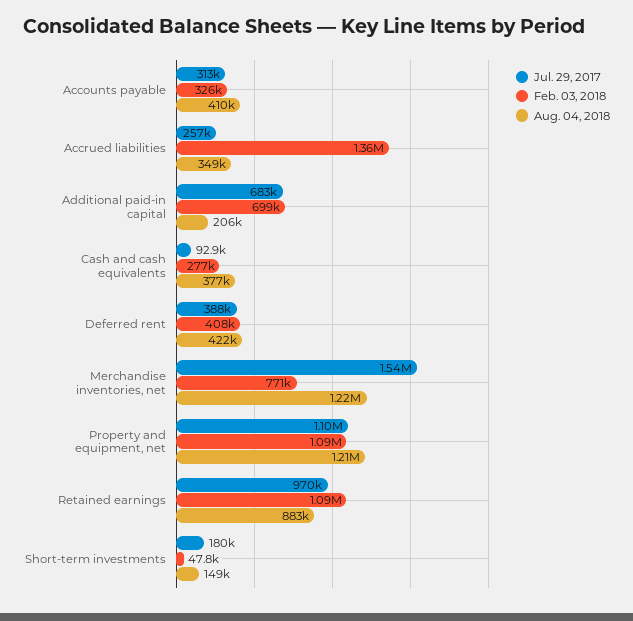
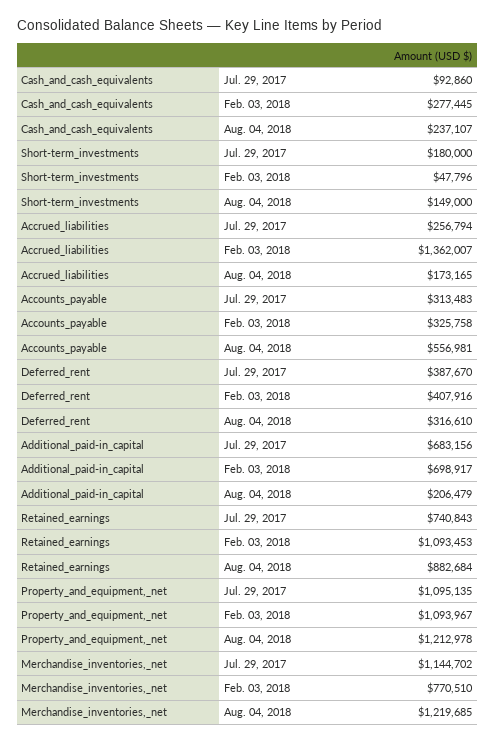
Aug. 04, 2018, Accounts payable: 410000 -> 556981
Aug. 04, 2018, Accrued liabilities: 349000 -> 173165
Aug. 04, 2018, Cash and cash equivalents: 377000 -> 237107
Aug. 04, 2018, Deferred rent: 422000 -> 316610
Jul. 29, 2017, Merchandise inventories, net: 1540000 -> 1144702
Jul. 29, 2017, Retained earnings: 970000 -> 740843

